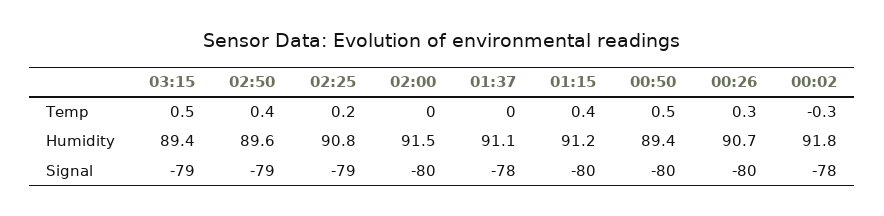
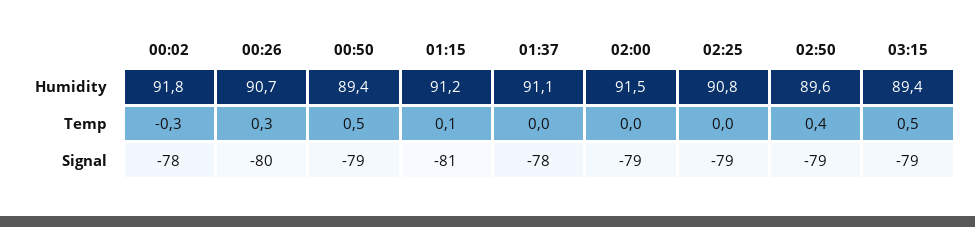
02:25, Temp: 0.2 -> 0
01:15, Temp: 0.4 -> 0.1
02:00, Signal: -80 -> -79
01:15, Signal: -80 -> -81
00:50, Signal: -80 -> -79

